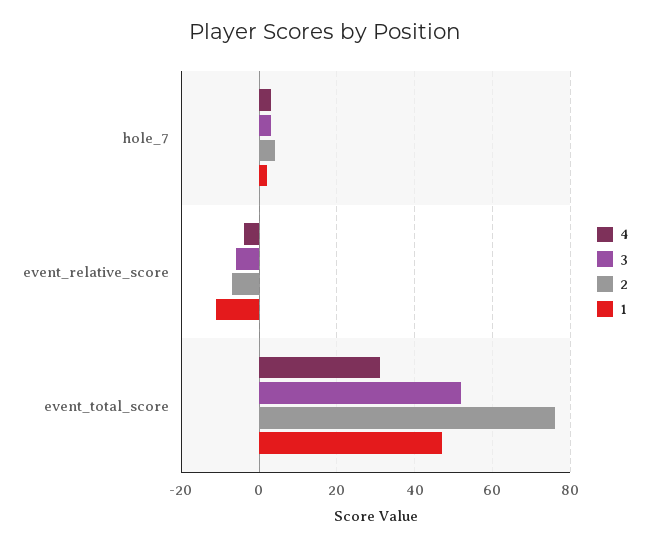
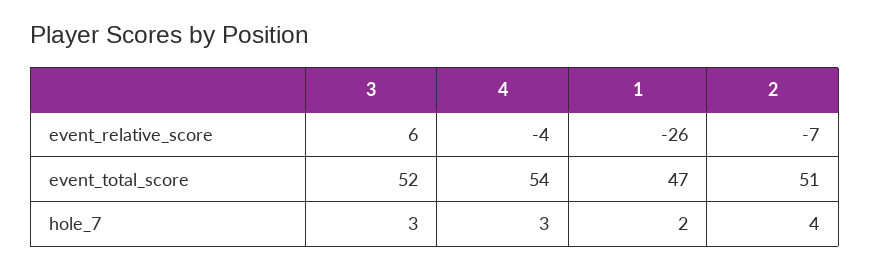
3, event_relative_score: -5 -> 6
1, event_relative_score: -10 -> -26
4, event_total_score: 30 -> 54
2, event_total_score: 75 -> 51

